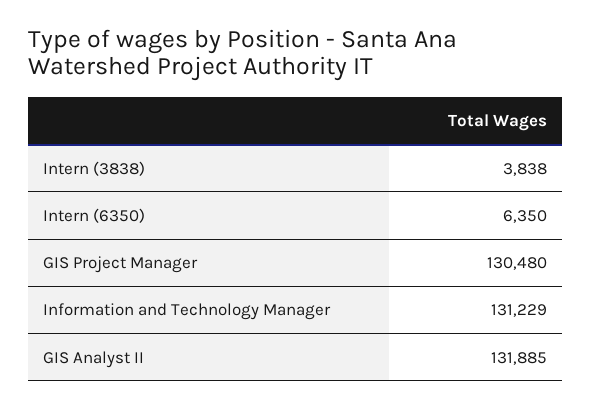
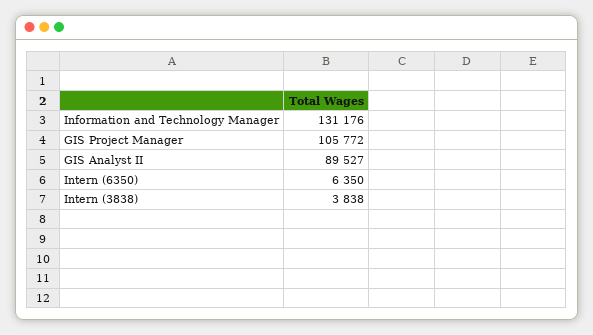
GIS Project Manager: 130480 -> 105772
Information and Technology Manager: 131229 -> 131176
GIS Analyst II: 131885 -> 89527

